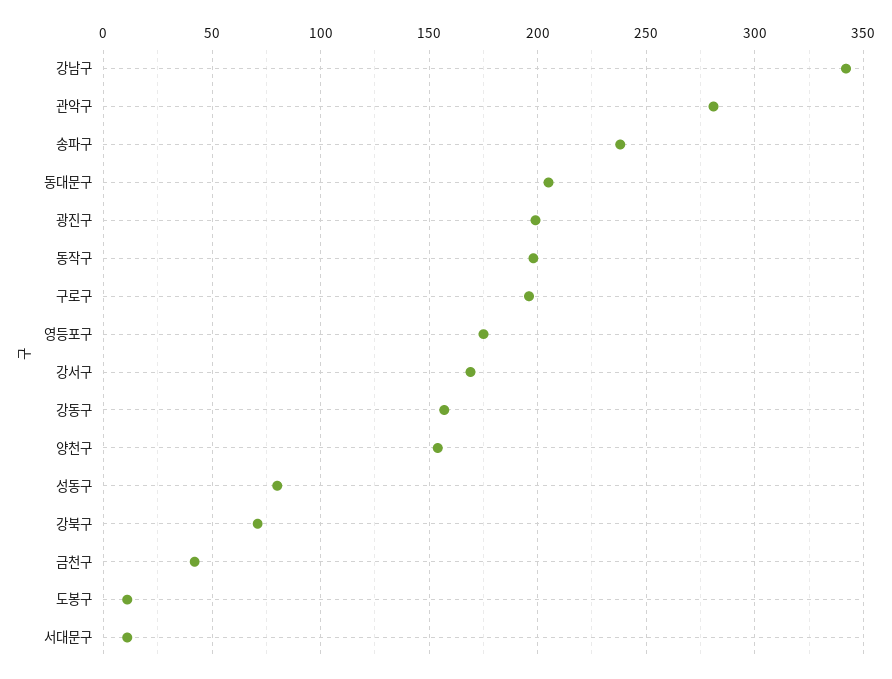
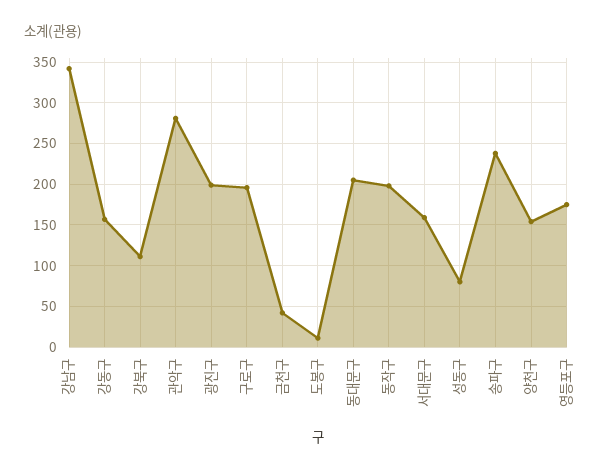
강서구: 170 -> none
강북구: 70 -> 110
서대문구: 10 -> 160

